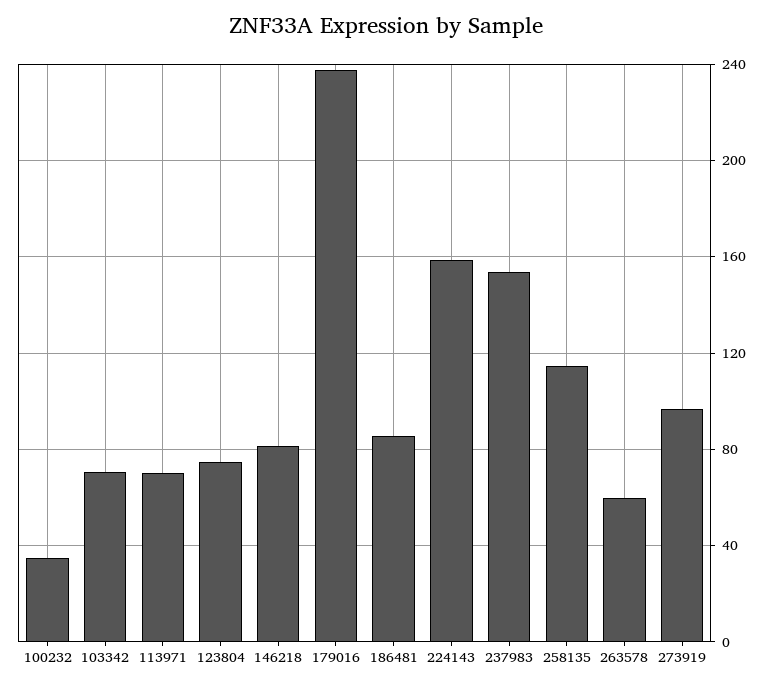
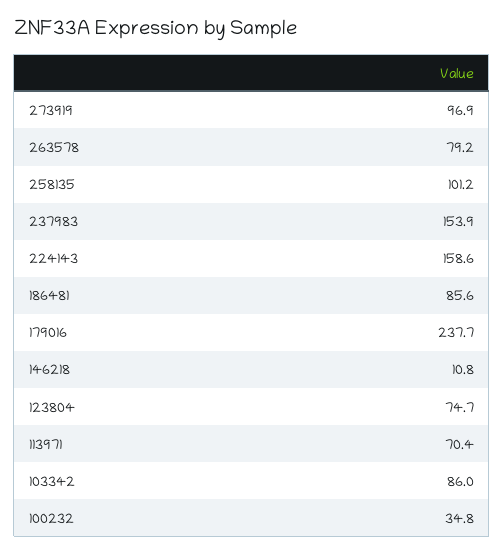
103342: 70 -> 86
146218: 80 -> 10.8
258135: 115 -> 101.2
263578: 60 -> 79.2

